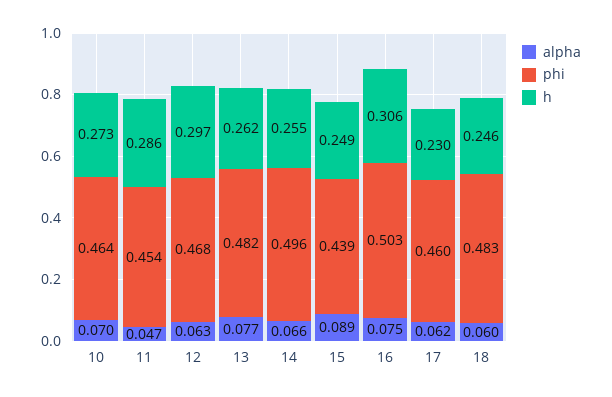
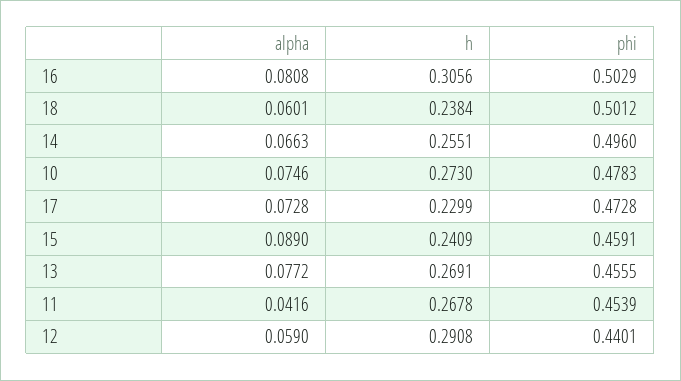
alpha, 10: 0.07 -> 0.0746
phi, 10: 0.464 -> 0.4783
alpha, 11: 0.047 -> 0.0416
h, 11: 0.286 -> 0.2678
alpha, 12: 0.063 -> 0.059
phi, 12: 0.468 -> 0.4401
h, 12: 0.297 -> 0.2908
phi, 13: 0.482 -> 0.4555
h, 13: 0.262 -> 0.2691
phi, 15: 0.439 -> 0.4591
h, 15: 0.249 -> 0.2409
alpha, 16: 0.075 -> 0.0808
alpha, 17: 0.062 -> 0.0728
phi, 17: 0.46 -> 0.4728
phi, 18: 0.483 -> 0.5012
h, 18: 0.246 -> 0.2384

